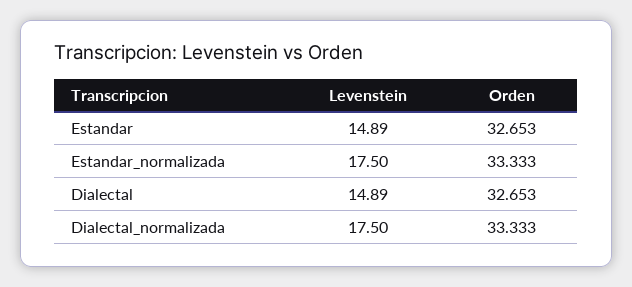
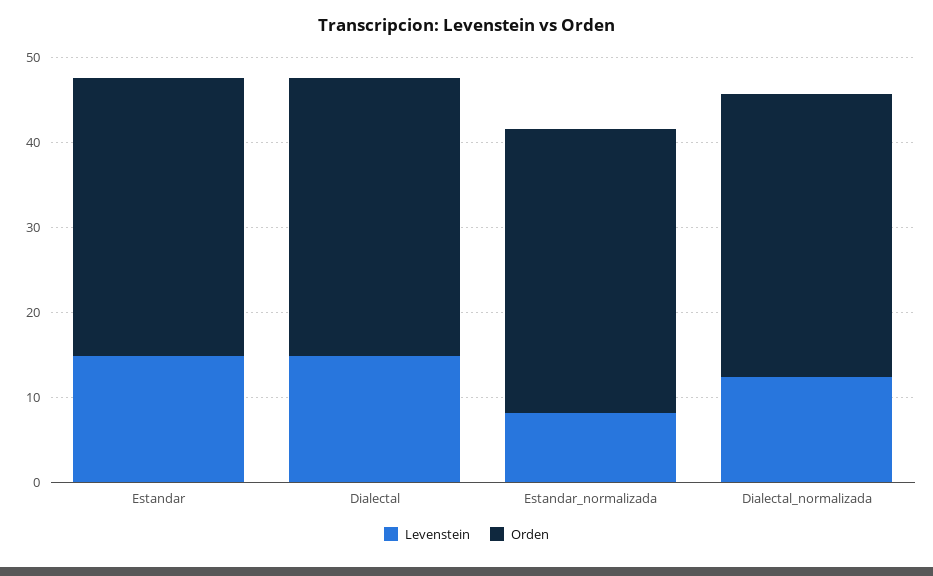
Levenstein, Estandar_normalizada: 17.5 -> 8
Levenstein, Dialectal_normalizada: 17.5 -> 12

